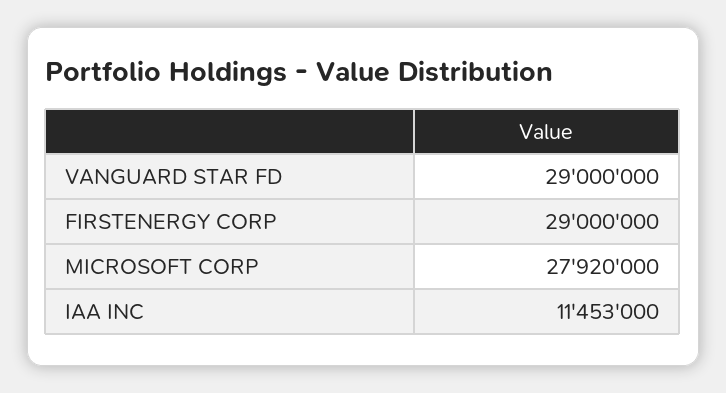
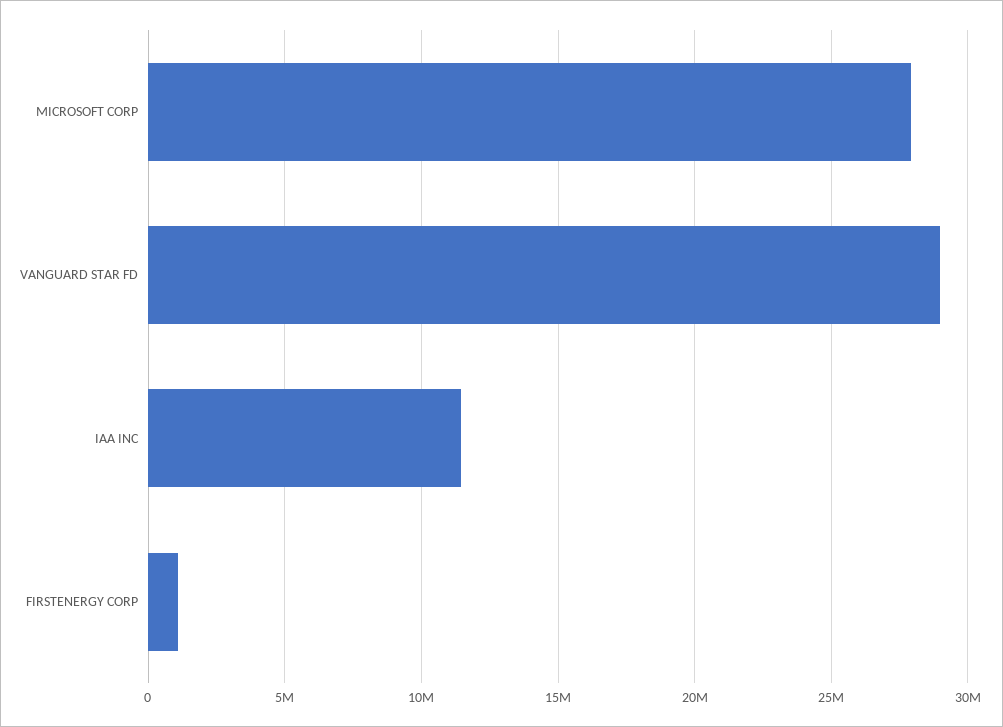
FIRSTENERGY CORP: 29000000 -> 1000000

